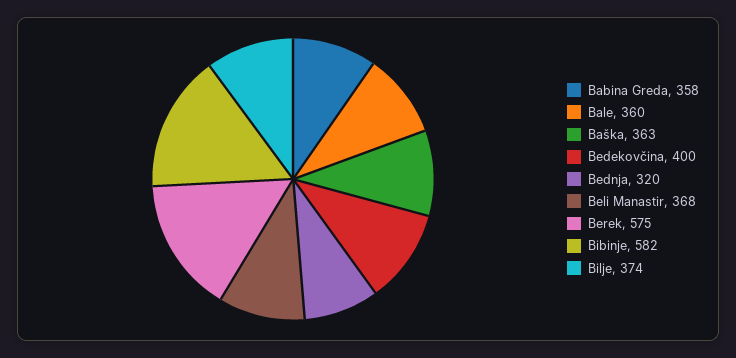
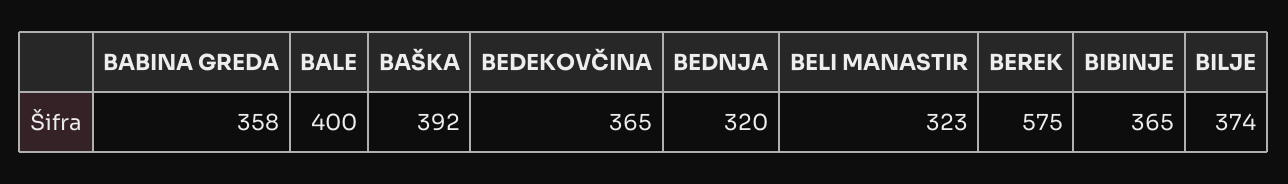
Bale: 360 -> 400
Baška: 363 -> 392
Bedekovčina: 400 -> 365
Beli Manastir: 368 -> 323
Bibinje: 582 -> 365

